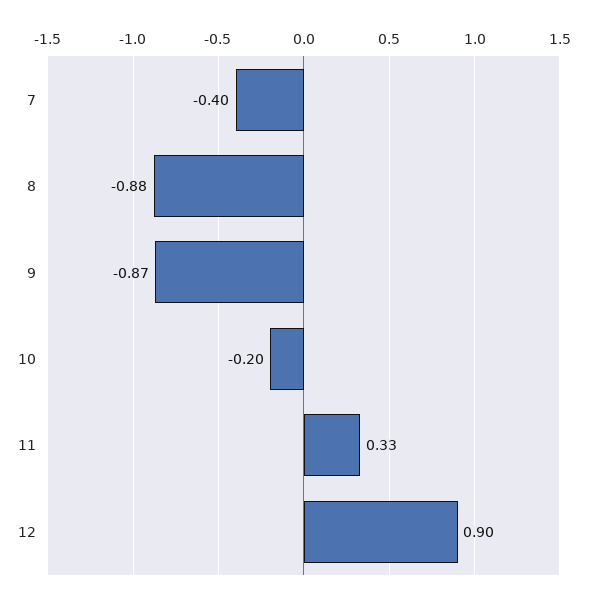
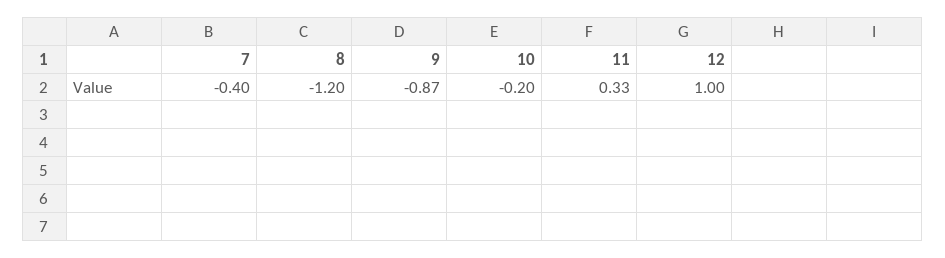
8: -0.88 -> -1.2
12: 0.9 -> 1

